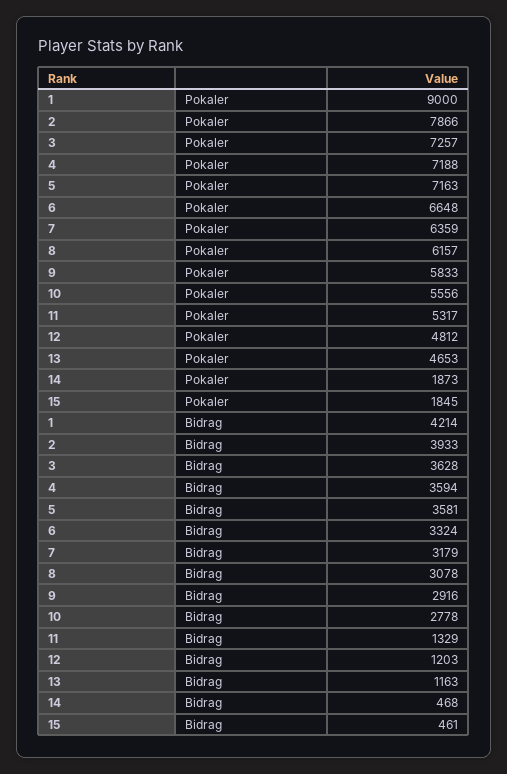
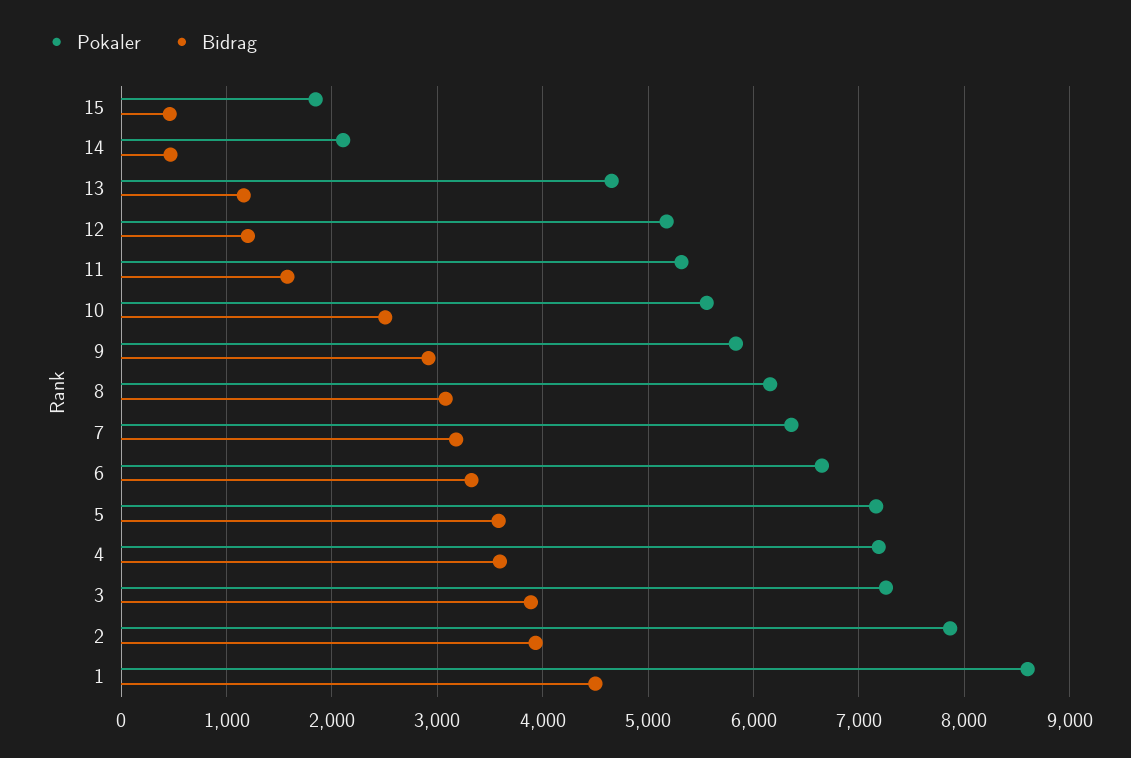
Pokaler, 1: 9000 -> 8600
Pokaler, 12: 4812 -> 5200
Pokaler, 14: 1873 -> 2100
Bidrag, 1: 4214 -> 4500
Bidrag, 3: 3628 -> 3900
Bidrag, 10: 2778 -> 2500
Bidrag, 11: 1329 -> 1600

